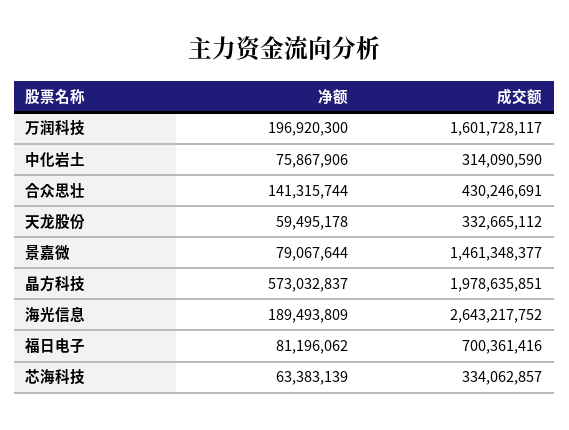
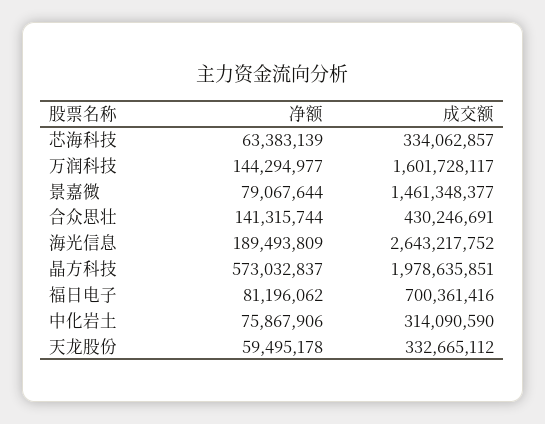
净额, 万润科技: 196920300 -> 144294977

